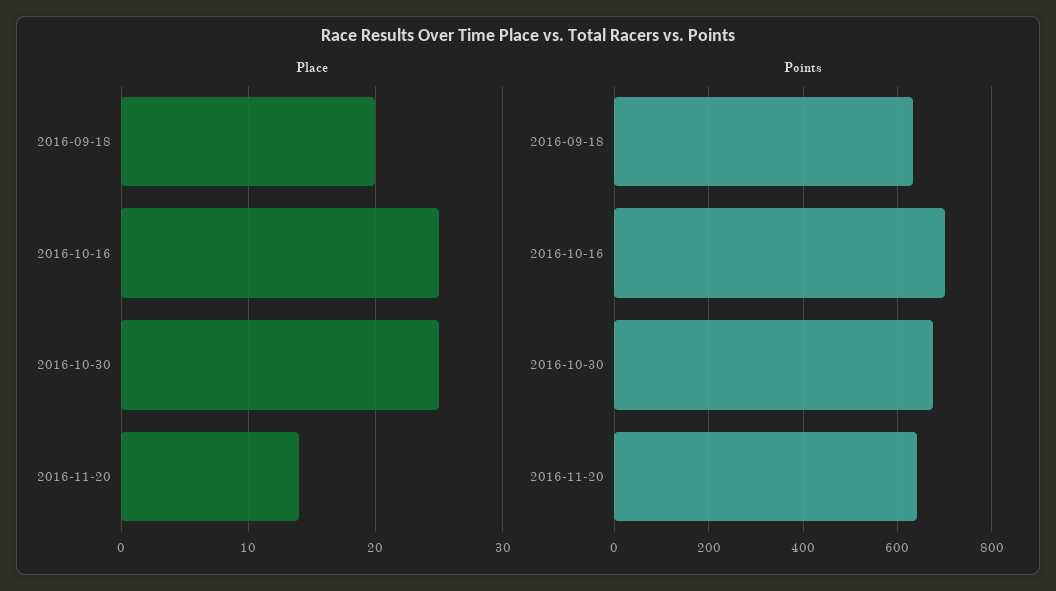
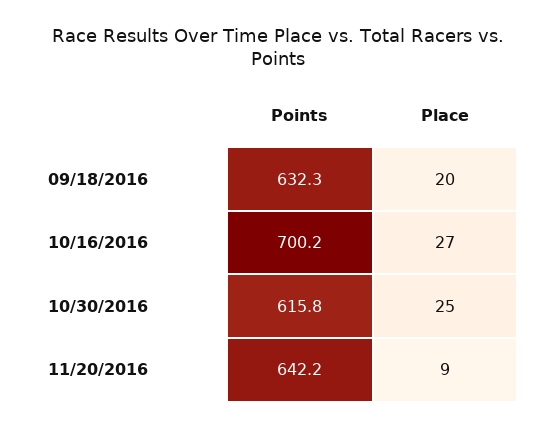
Place, 2016-10-16: 25 -> 27
Place, 2016-11-20: 14 -> 9
Points, 2016-10-30: 680 -> 615.8

